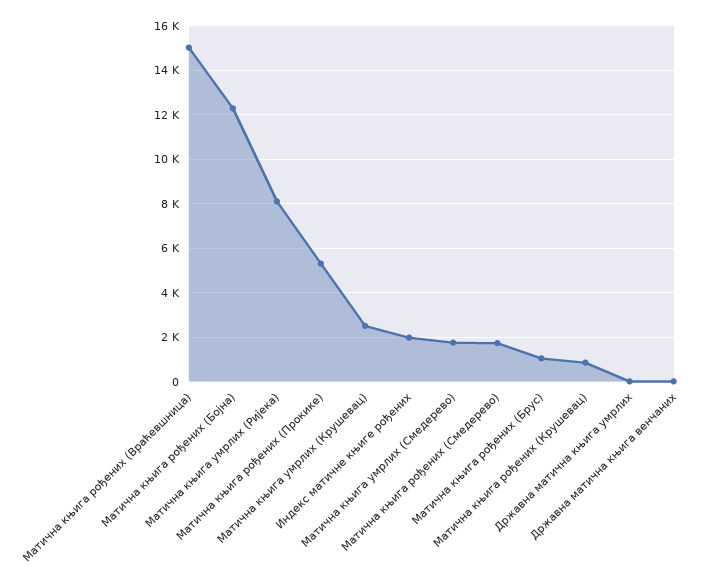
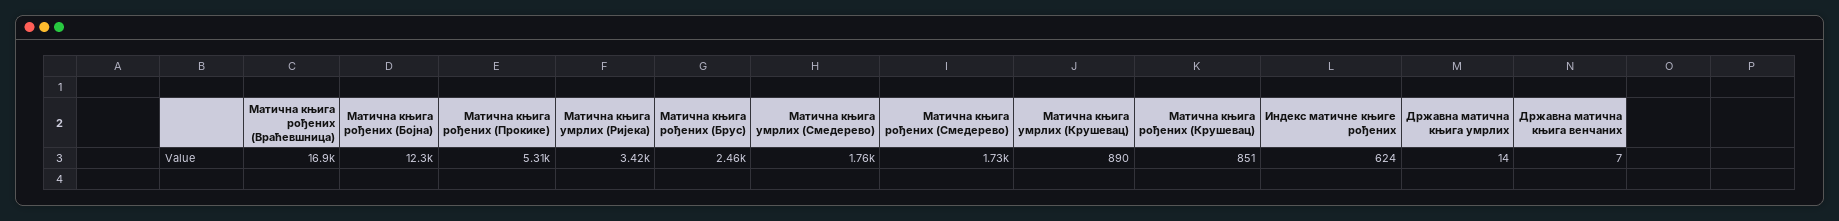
Матична књига рођених (Враћевшница): 15000 -> 16900
Матична књига умрлих (Ријека): 8000 -> 3420
Матична књига умрлих (Крушевац): 2500 -> 890
Индекс матичне књиге рођених: 2000 -> 624
Матична књига рођених (Брус): 1000 -> 2460

